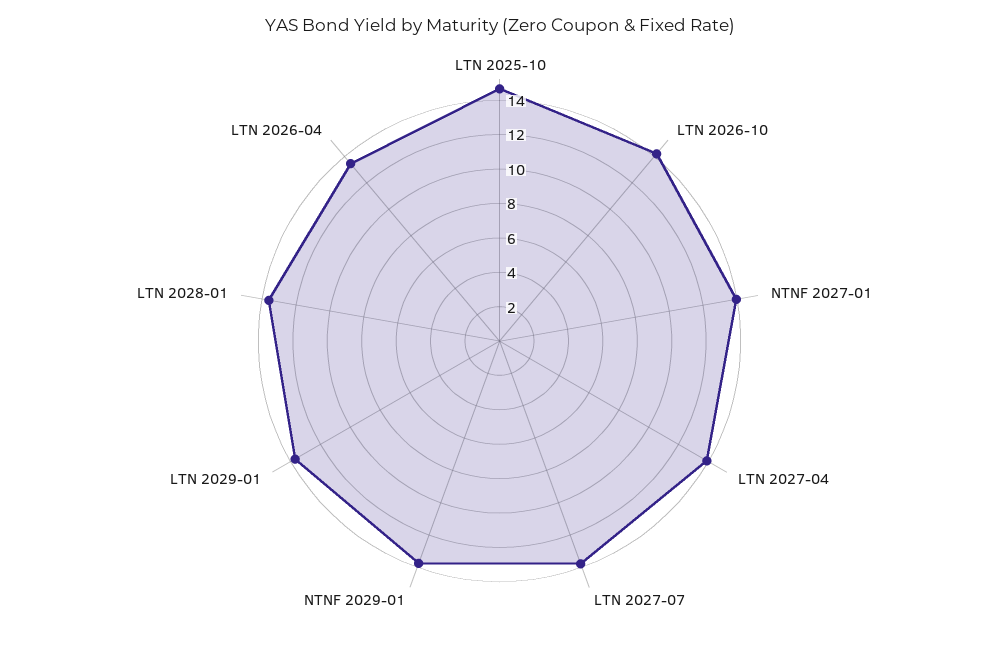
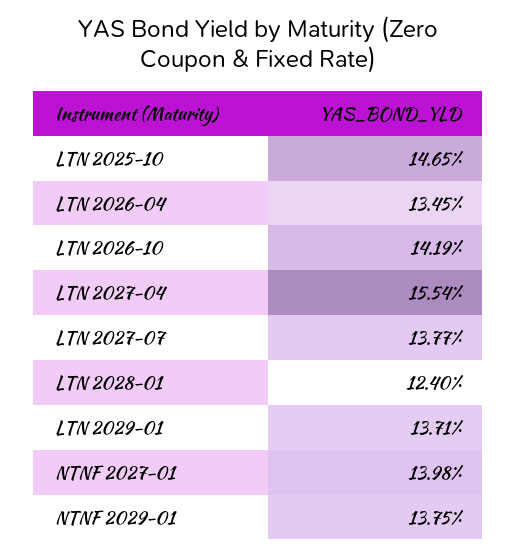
LTN 2027-04: 14 -> 15.54
LTN 2028-01: 13.5 -> 12.4

